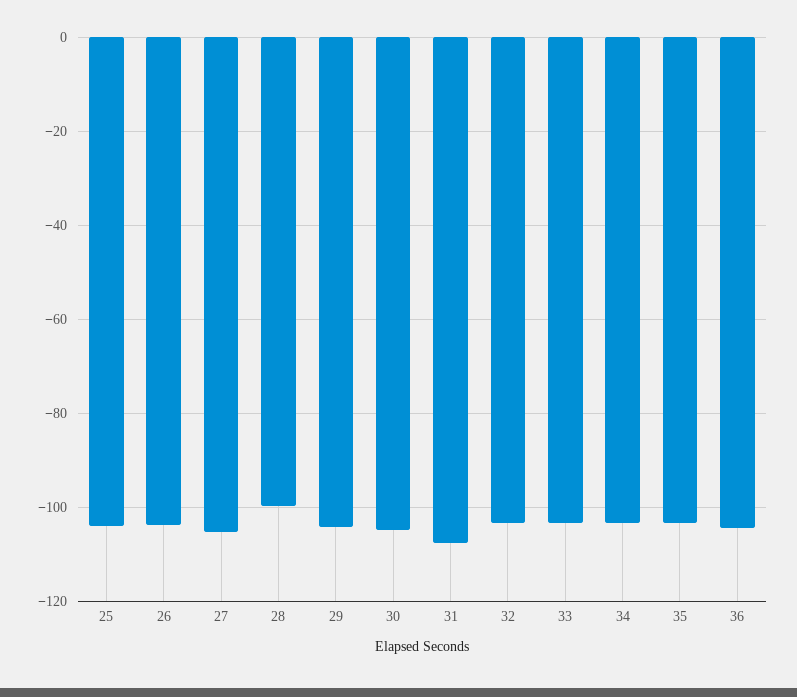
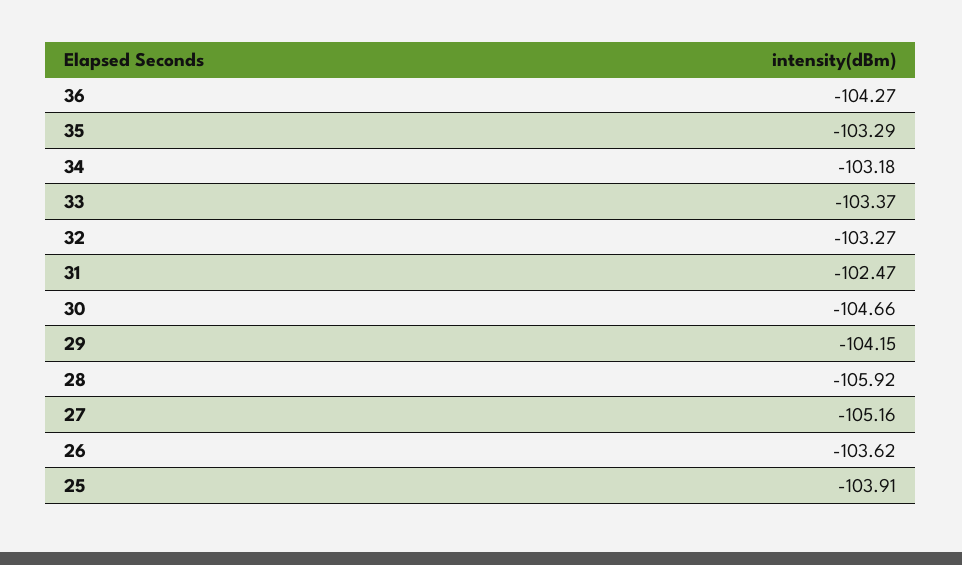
28: -100 -> -105.92
31: -108 -> -102.47

